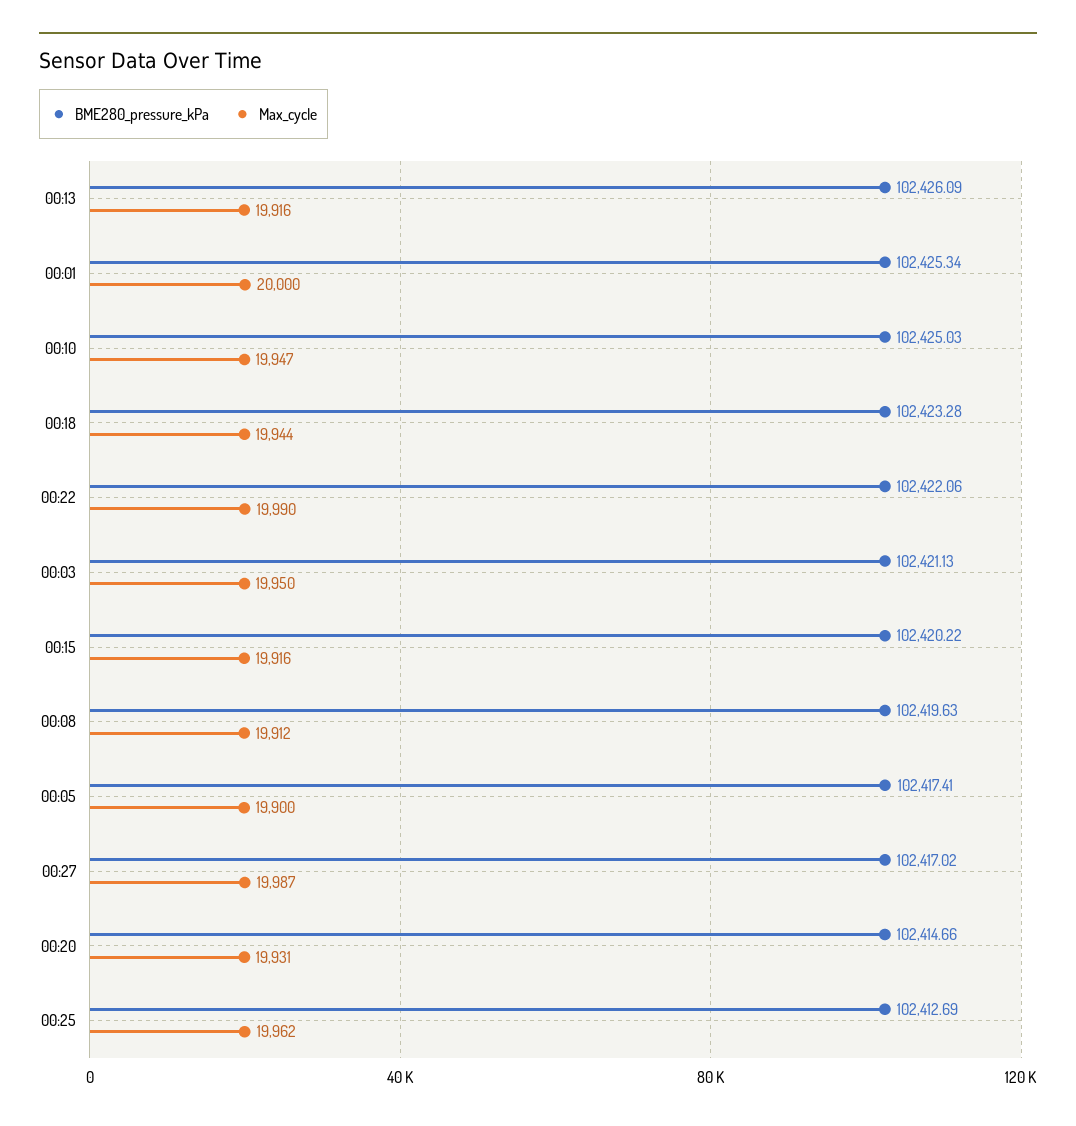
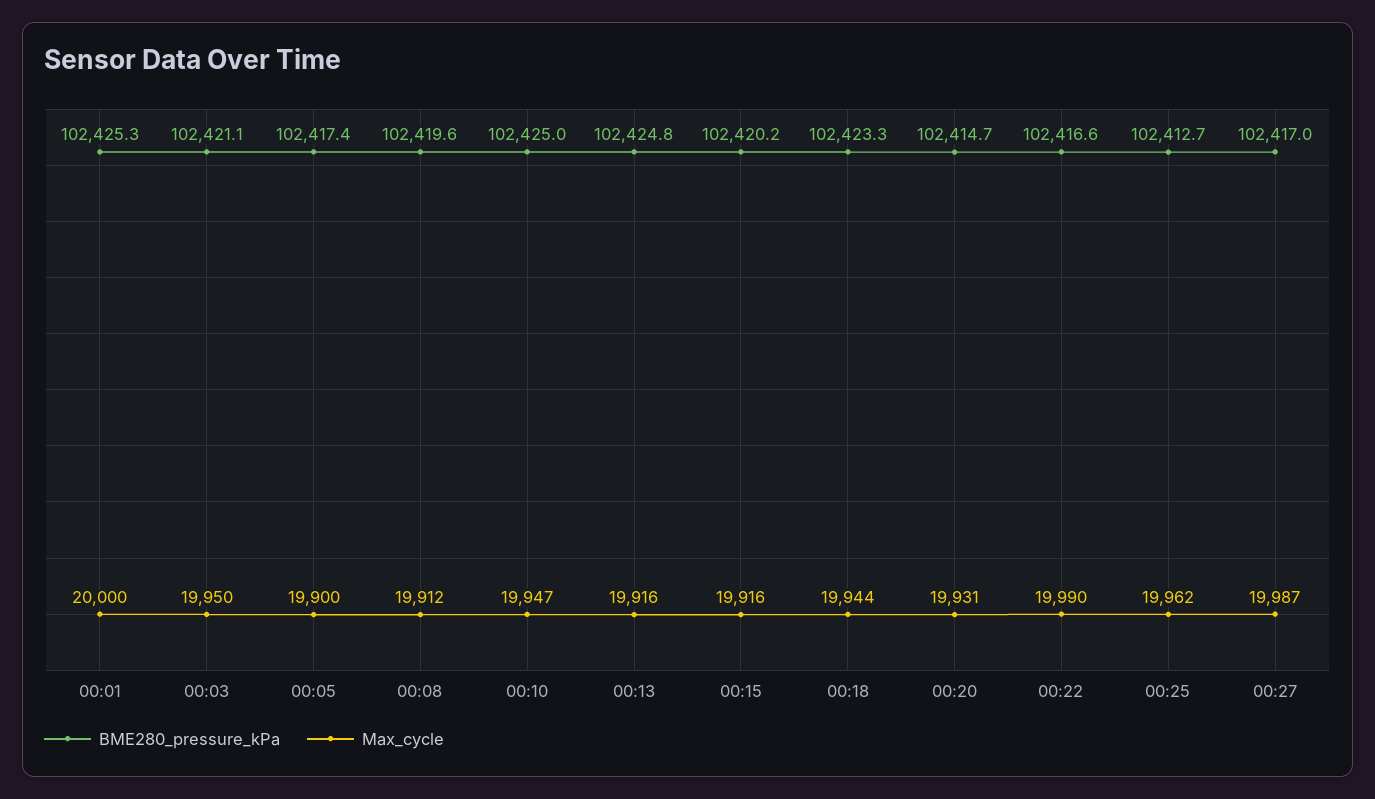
BME280_pressure_kPa, 00:13: 102426.09 -> 102424.8
BME280_pressure_kPa, 00:22: 102422.06 -> 102416.6

